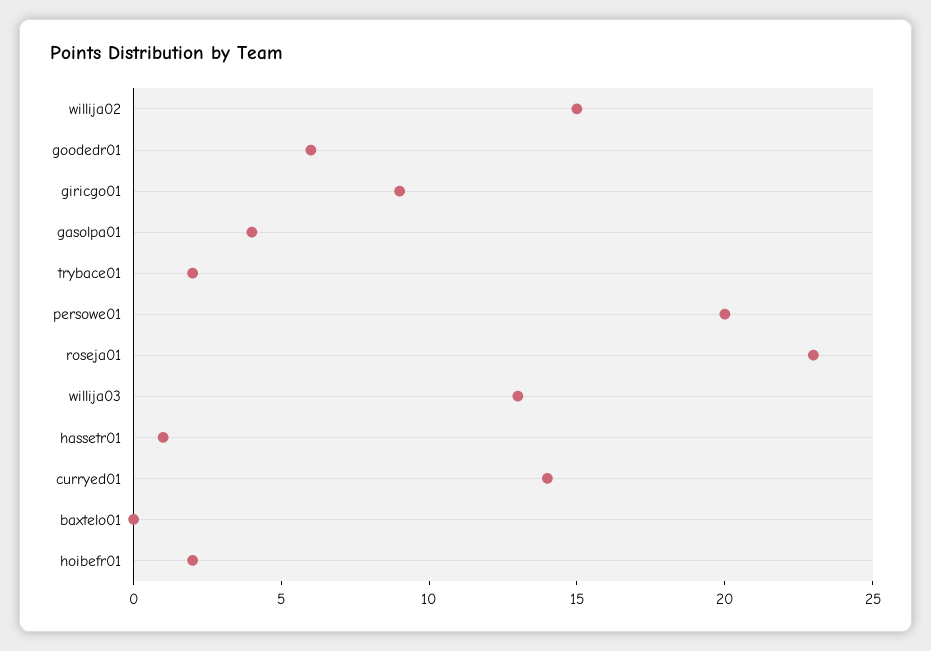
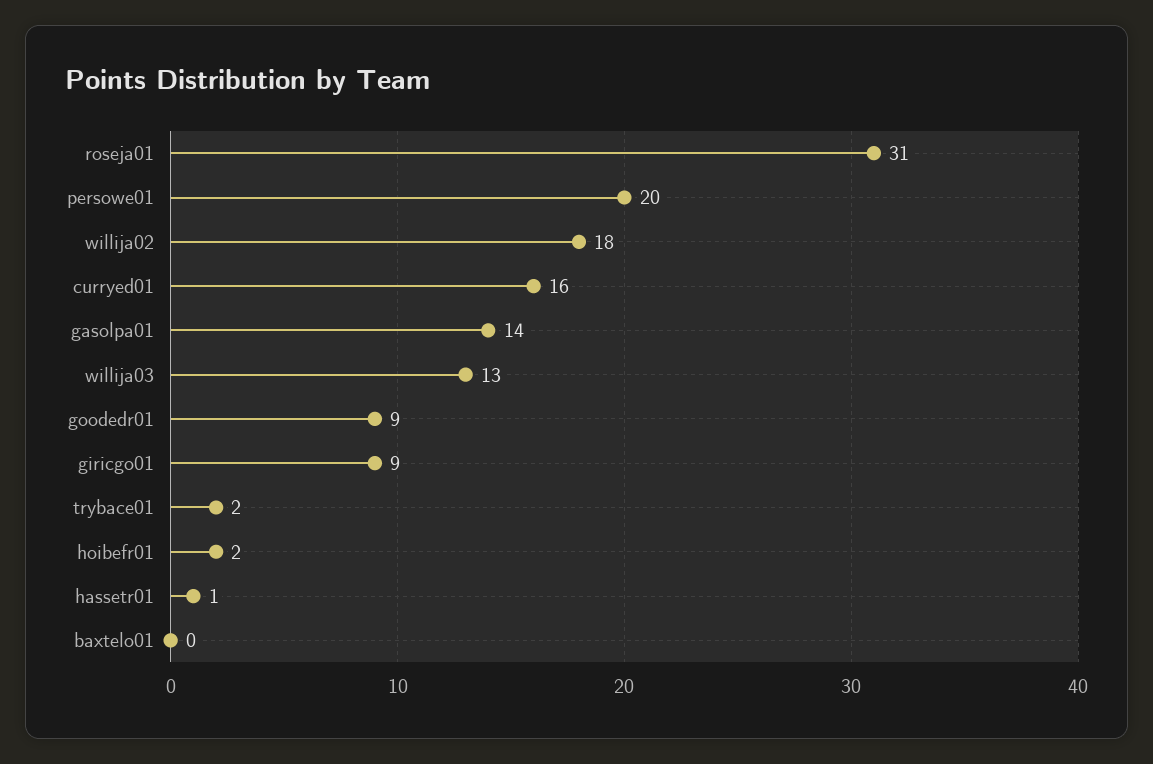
willija02: 15 -> 18
goodedr01: 6 -> 9
gasolpa01: 4 -> 14
roseja01: 23 -> 31
curryed01: 14 -> 16

